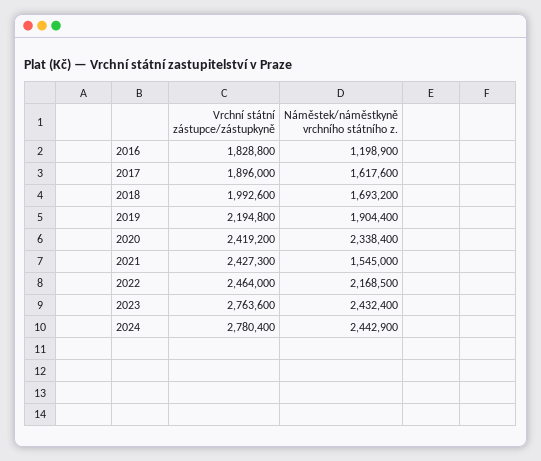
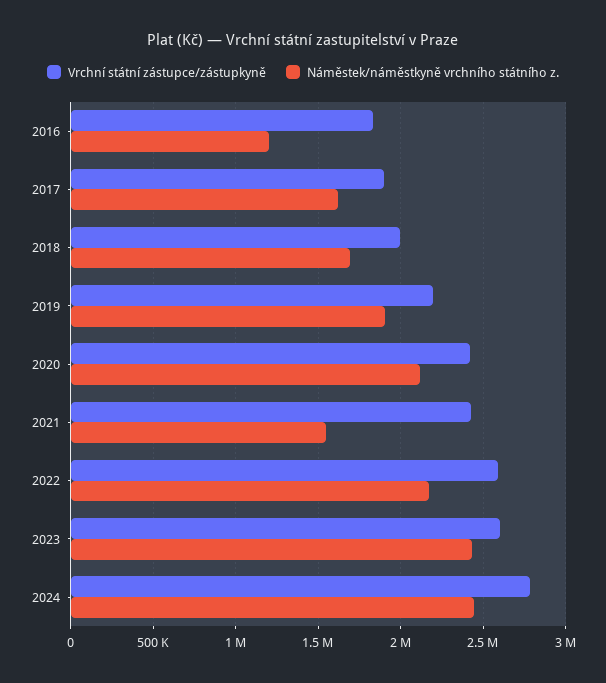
Náměstek/náměstkyně vrchního státního z., 2020: 2338400 -> 2100000
Vrchní státní zástupce/zástupkyně, 2022: 2464000 -> 2600000
Vrchní státní zástupce/zástupkyně, 2023: 2763600 -> 2600000

